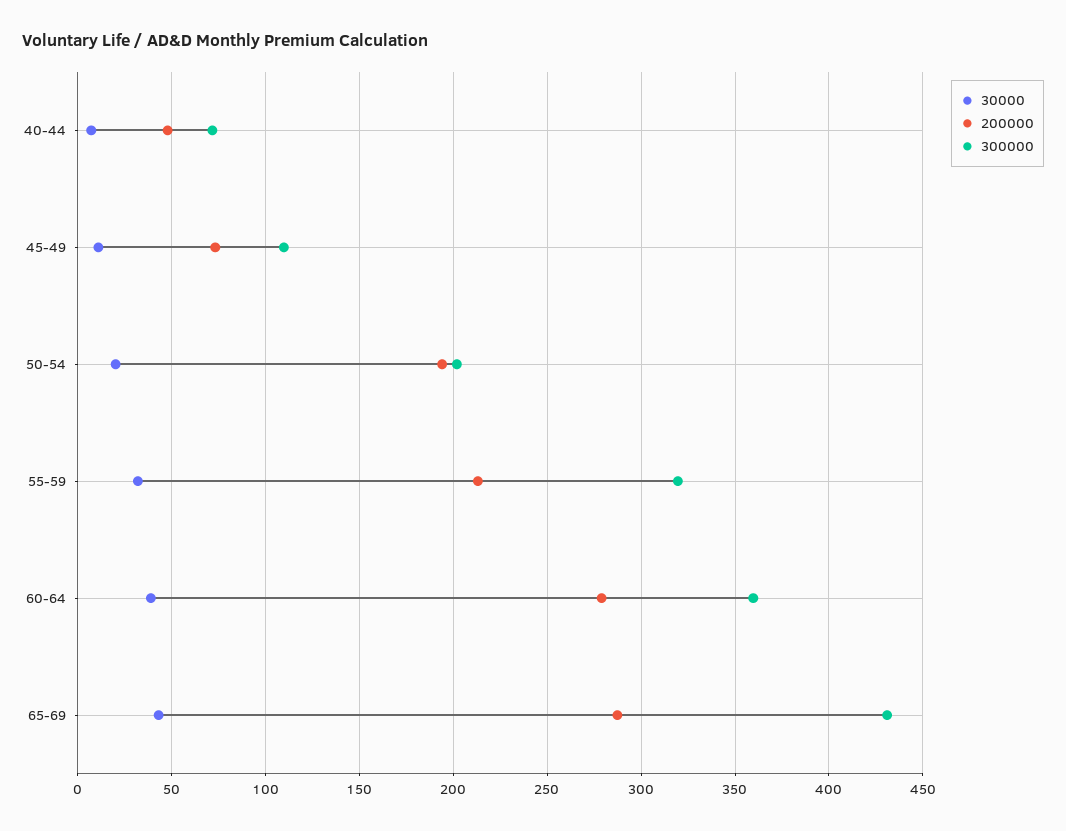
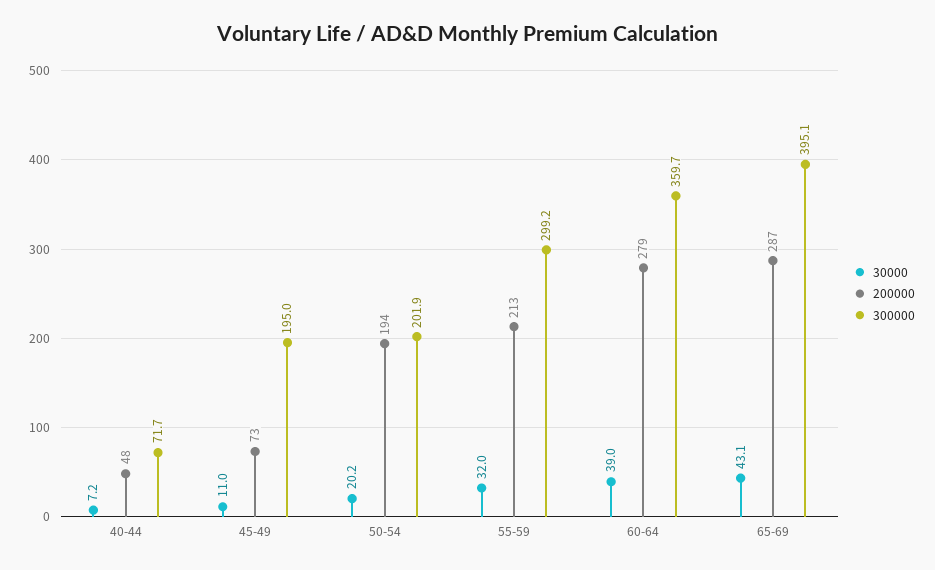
300000, 45-49: 110 -> 195
300000, 55-59: 320 -> 299.2
300000, 65-69: 430 -> 395.1

